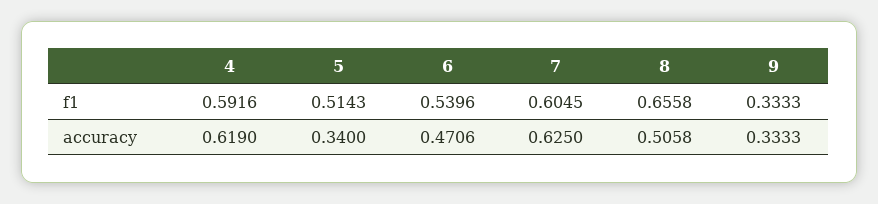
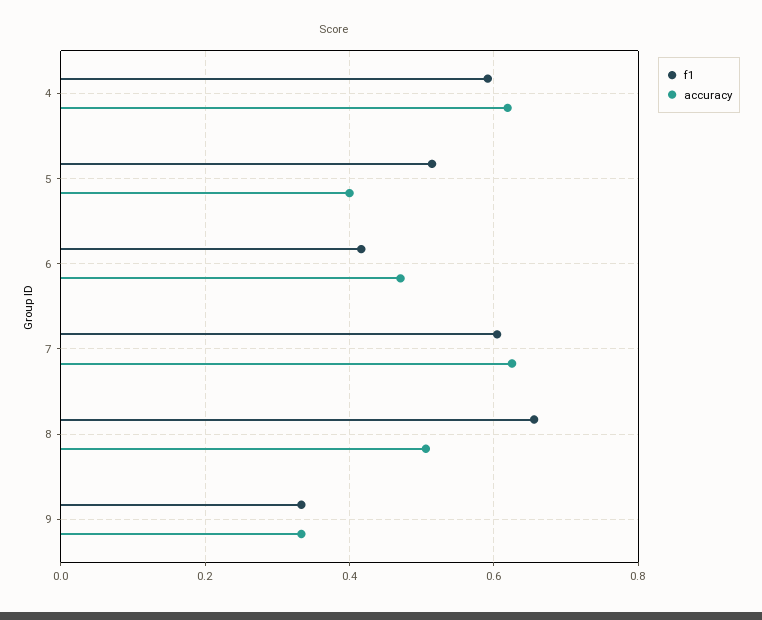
f1, 6: 0.5396 -> 0.42
accuracy, 5: 0.34 -> 0.4

